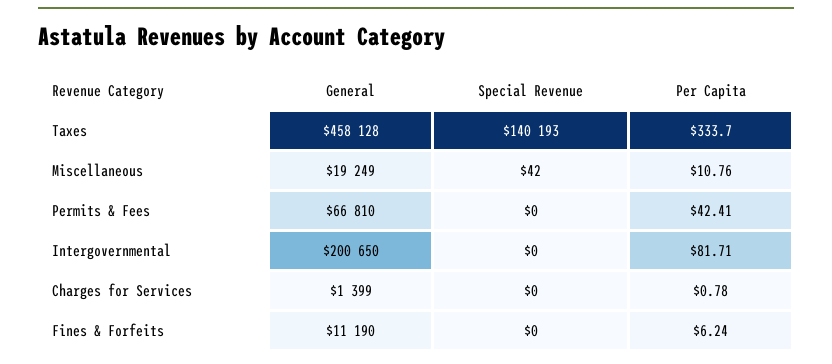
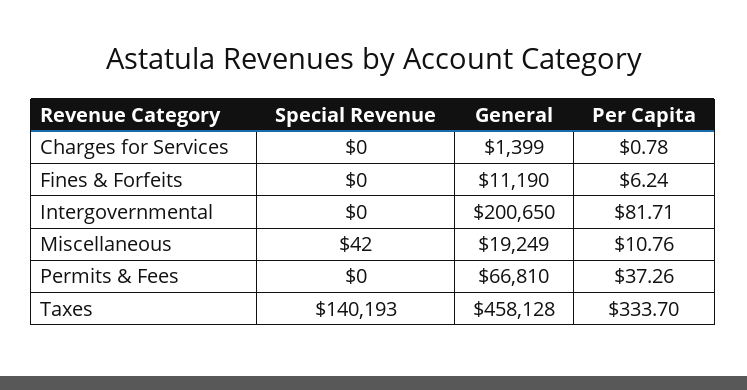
Per Capita, Permits & Fees: 42.41 -> 37.26

